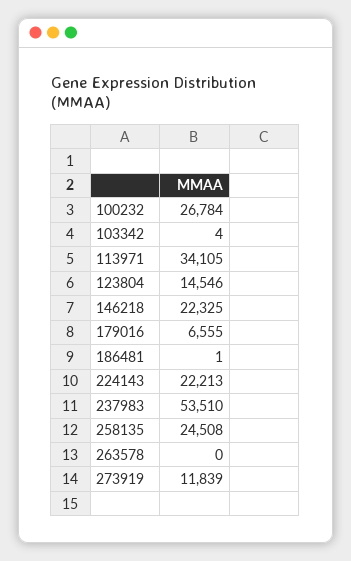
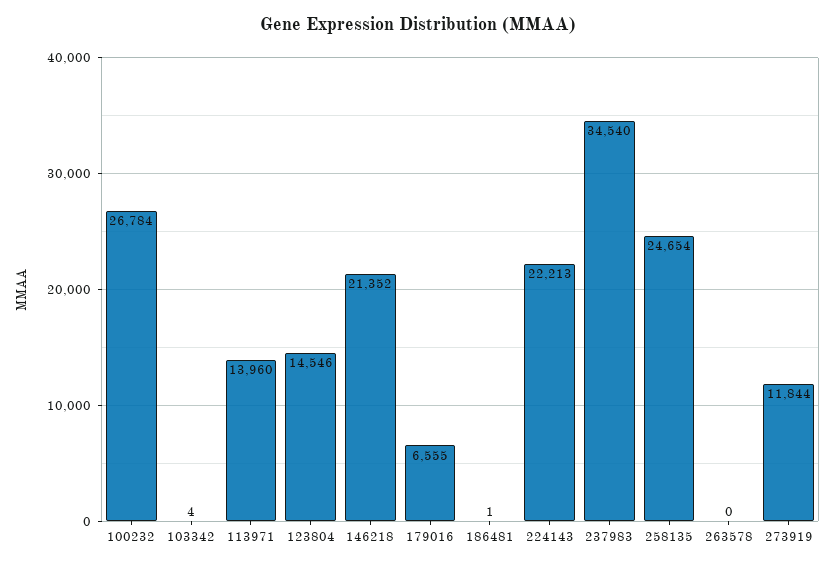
113971: 34105 -> 13960
146218: 22325 -> 21352
237983: 53510 -> 34540
258135: 24508 -> 24654
273919: 11839 -> 11844

